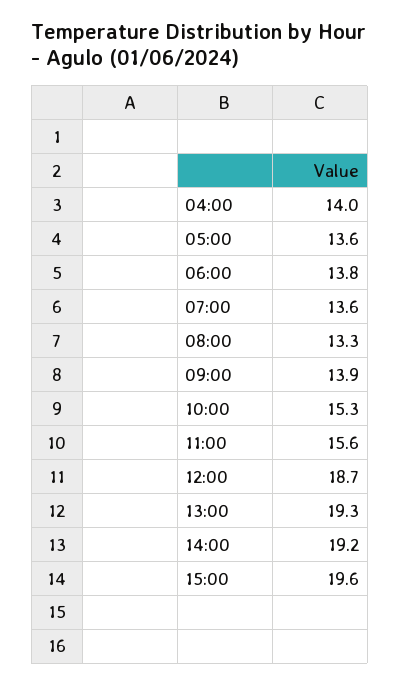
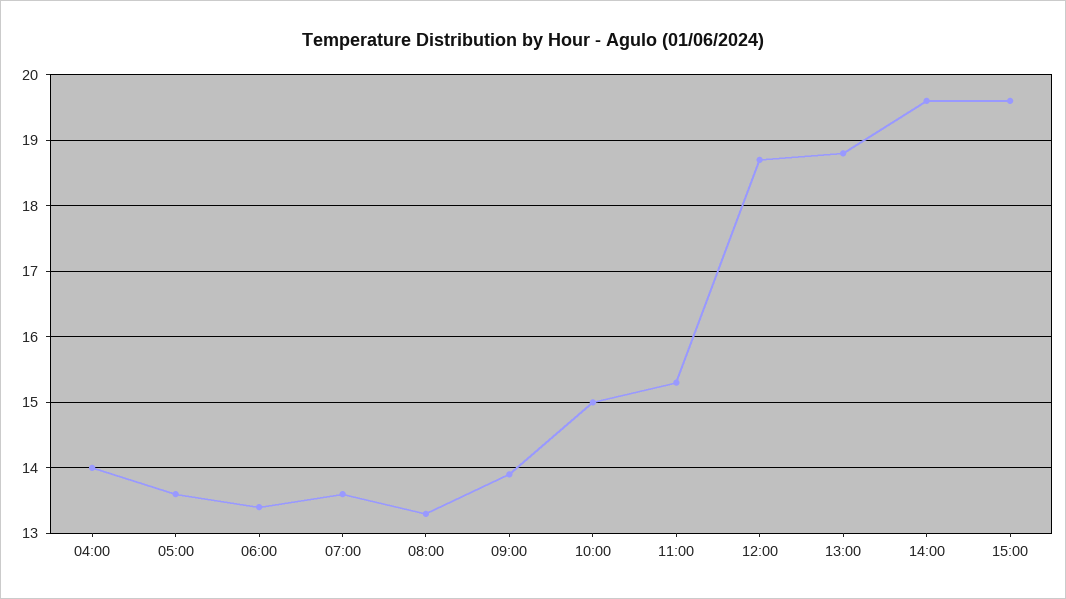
06:00: 13.8 -> 13.4
10:00: 15.3 -> 15
11:00: 15.6 -> 15.3
13:00: 19.3 -> 18.8
14:00: 19.2 -> 19.6

